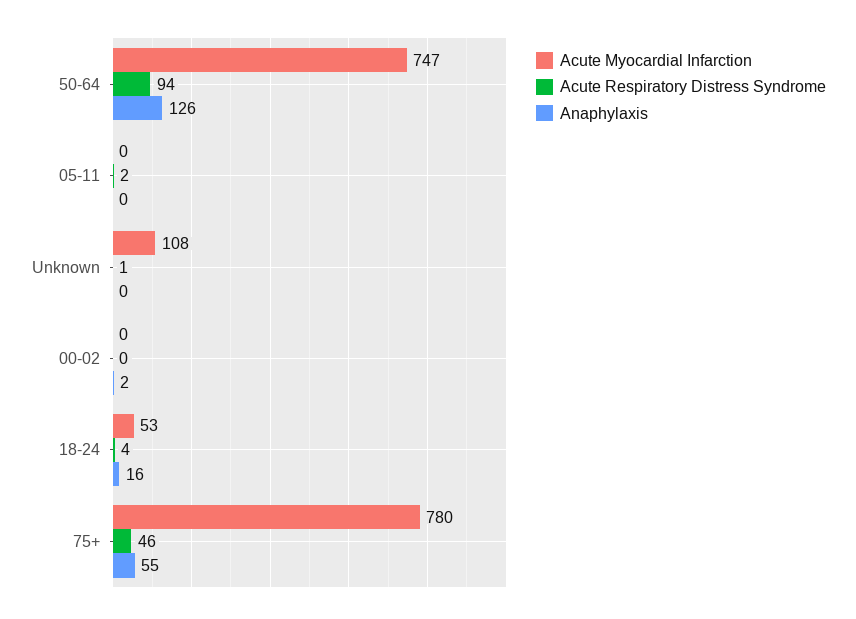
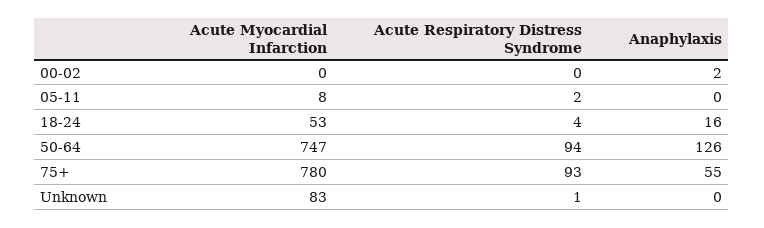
Acute Myocardial Infarction, 05-11: 0 -> 8
Acute Myocardial Infarction, Unknown: 108 -> 83
Acute Respiratory Distress Syndrome, 75+: 46 -> 93

